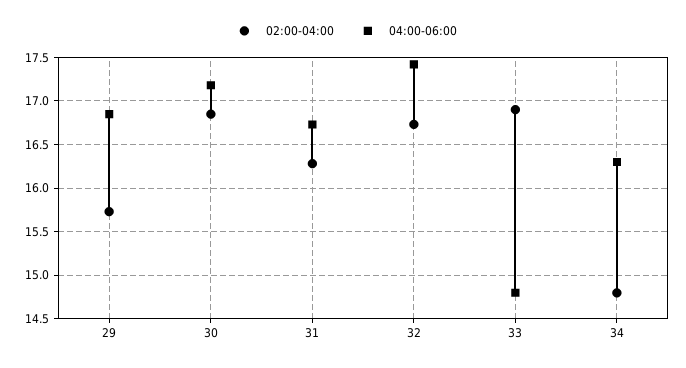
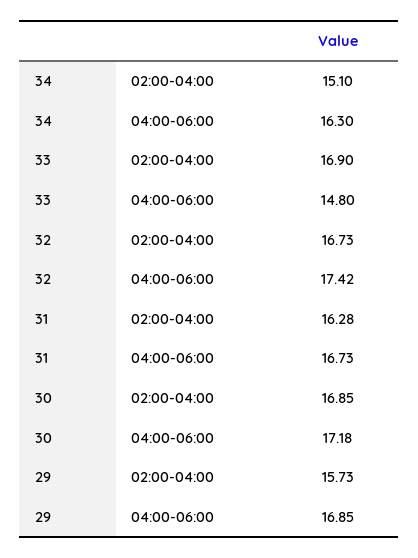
02:00-04:00, 34: 14.8 -> 15.1

